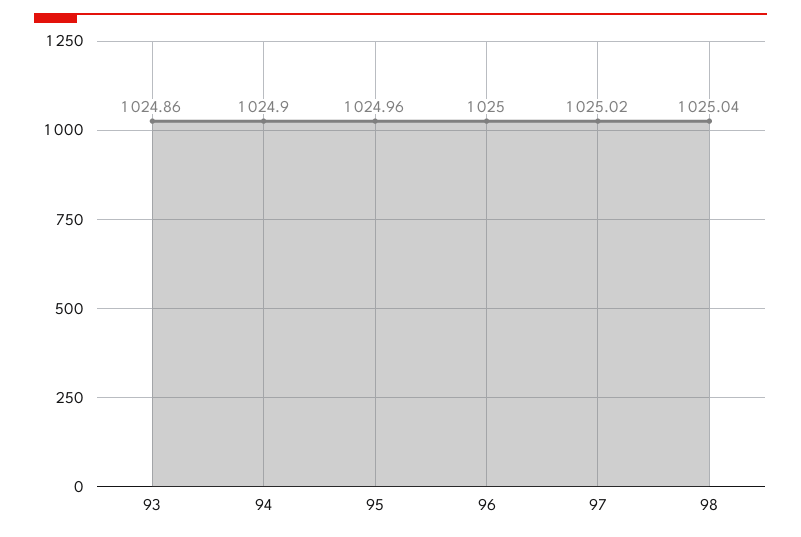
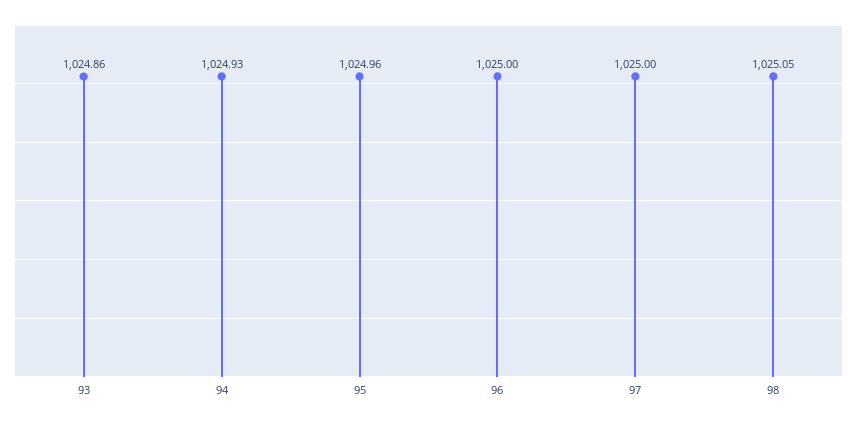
94: 1024.9 -> 1024.93
97: 1025.02 -> 1025
98: 1025.04 -> 1025.05

